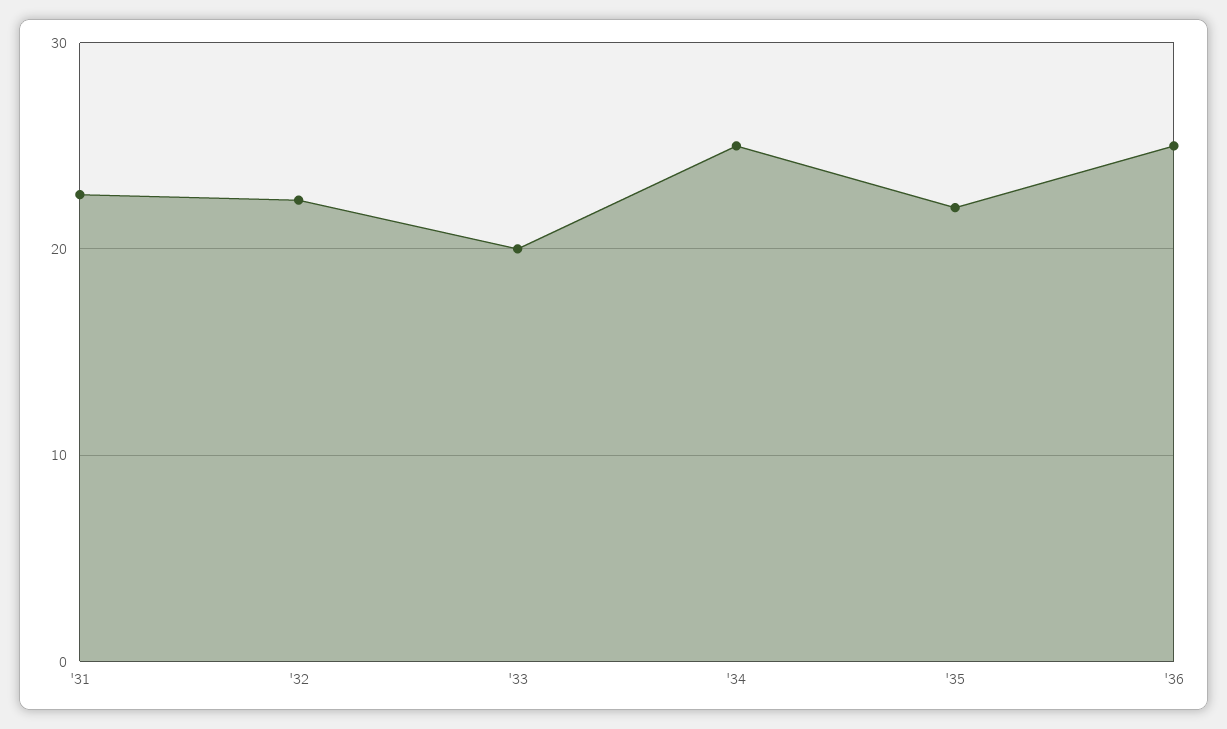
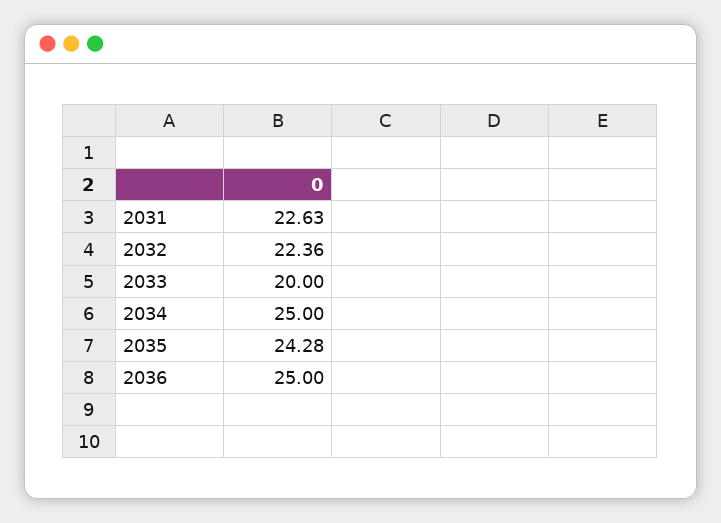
'35: 22 -> 24.28

